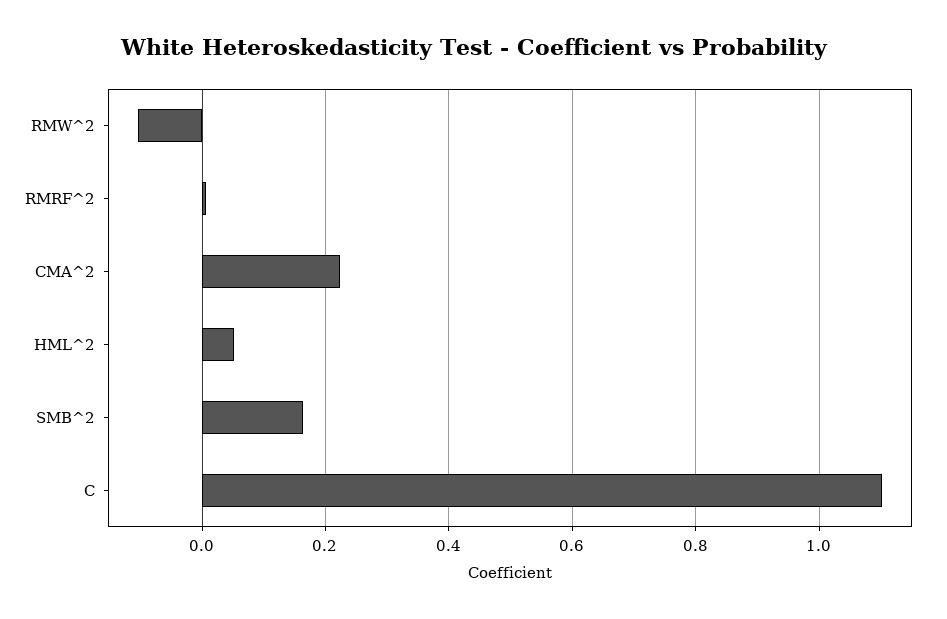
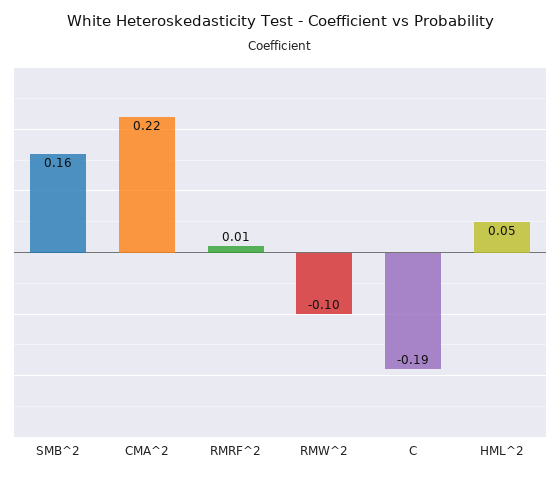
C: 1.1 -> -0.19

